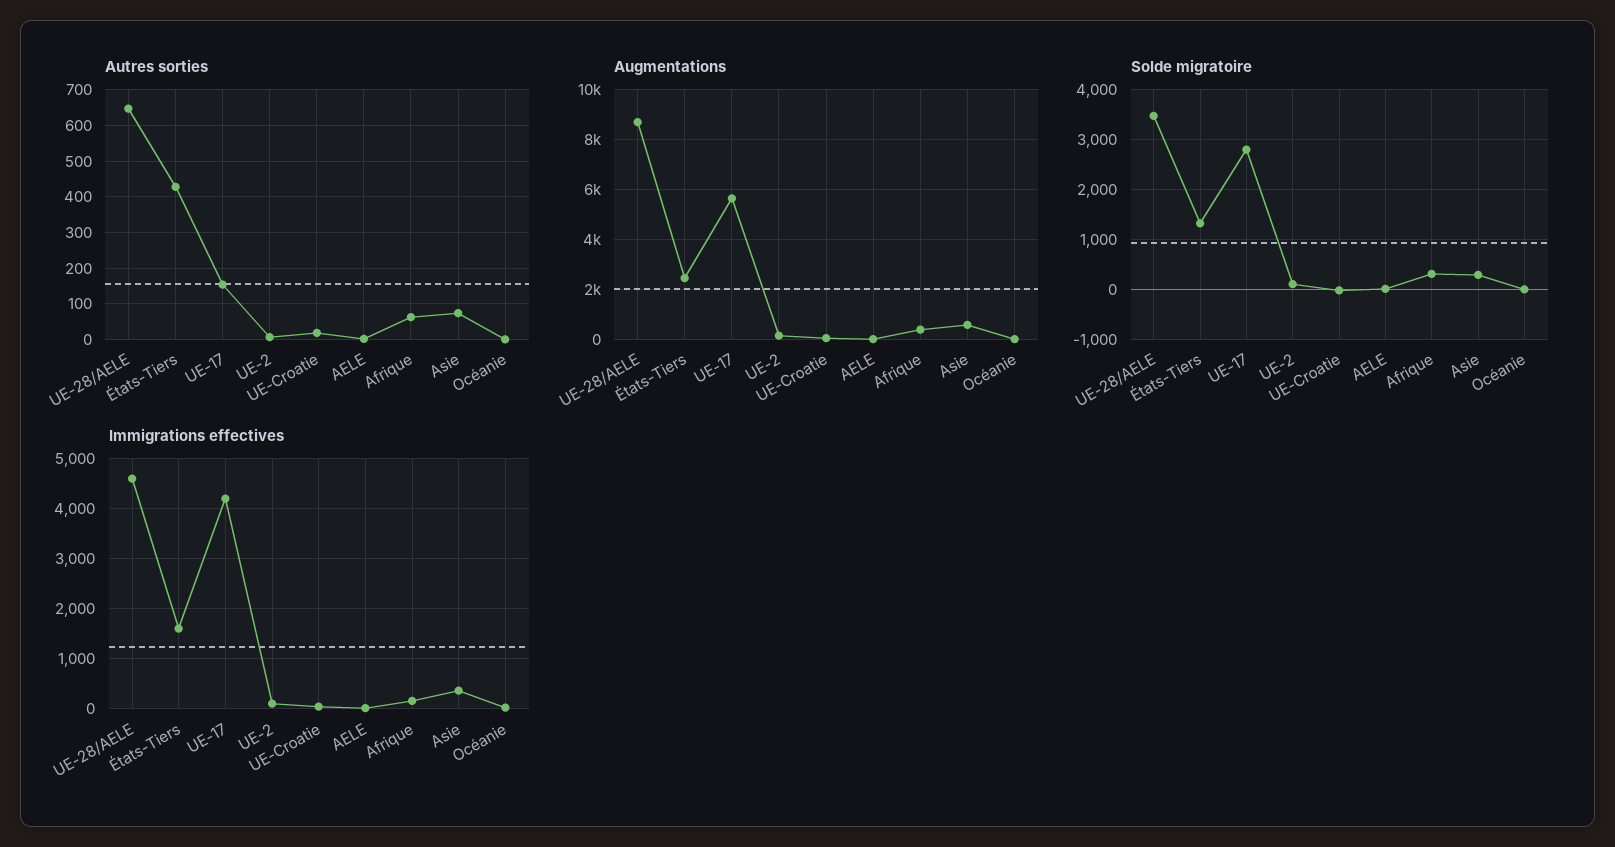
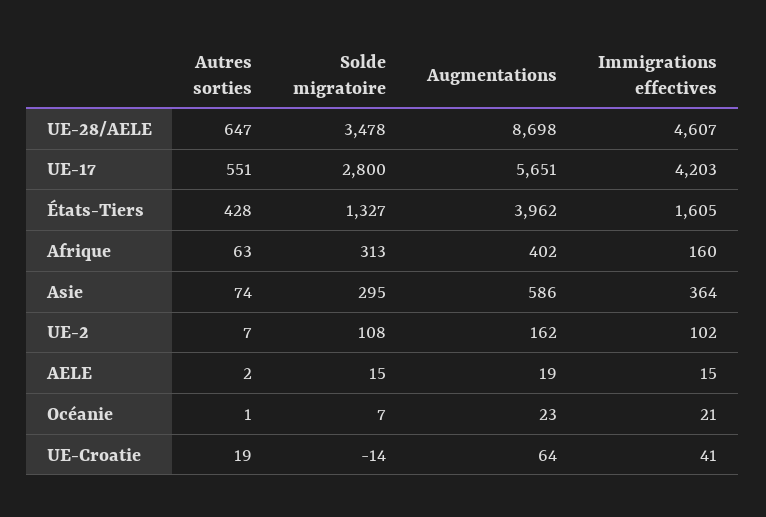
Autres sorties, UE-17: 160 -> 551
Augmentations, États-Tiers: 2500 -> 3962

